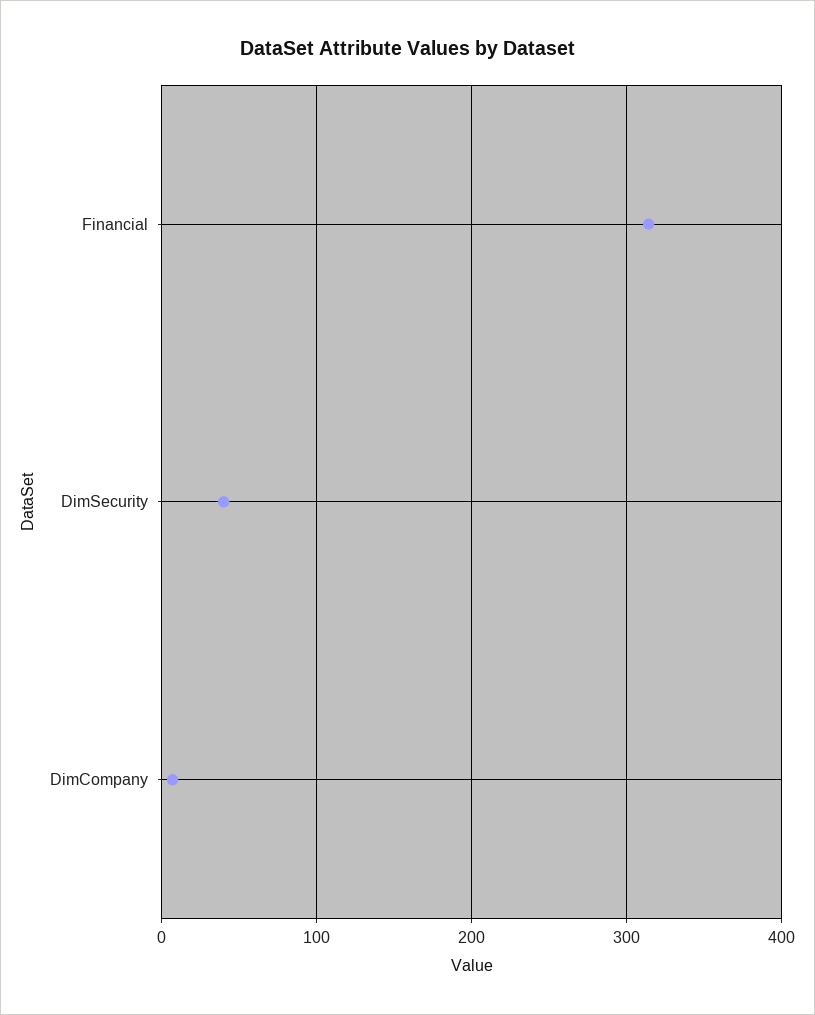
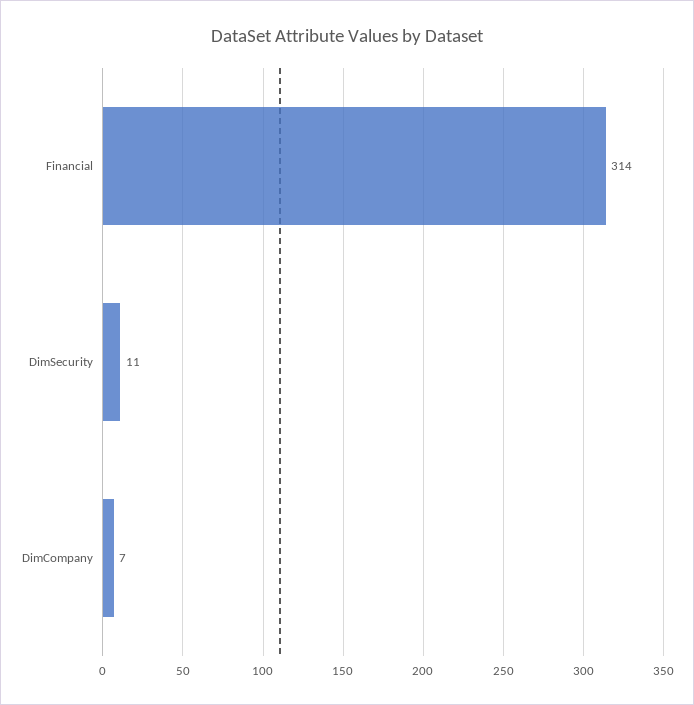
DimSecurity: 40 -> 11

